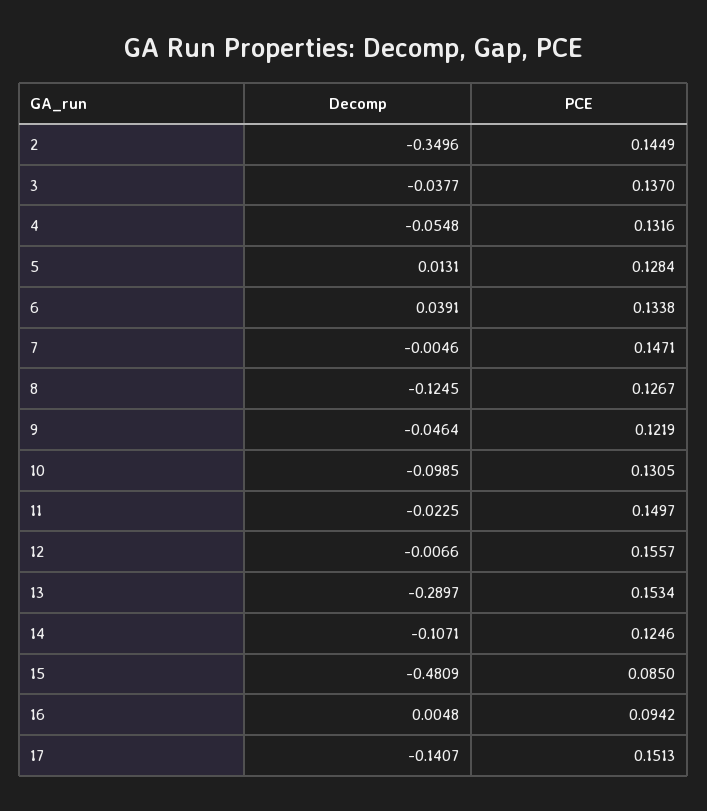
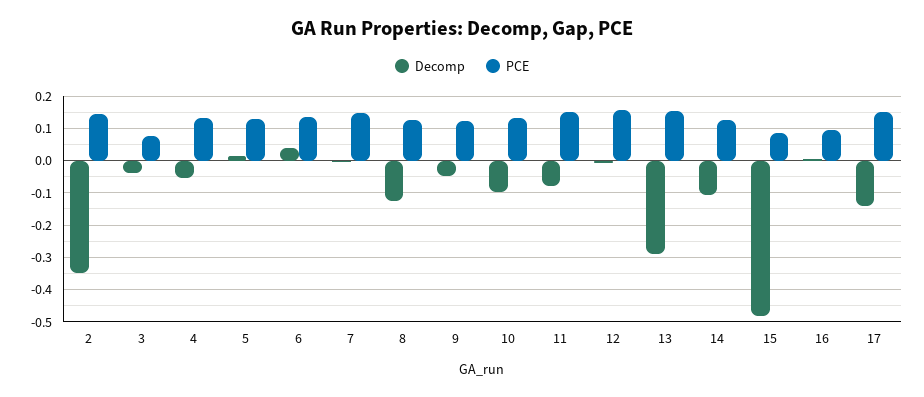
PCE, 3: 0.137 -> 0.08
Decomp, 11: -0.0225 -> -0.08

